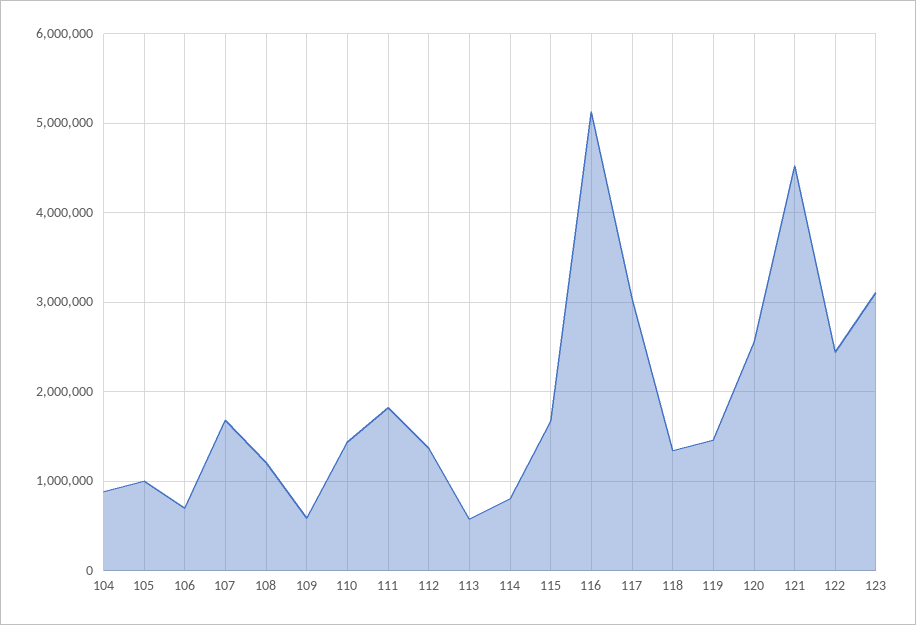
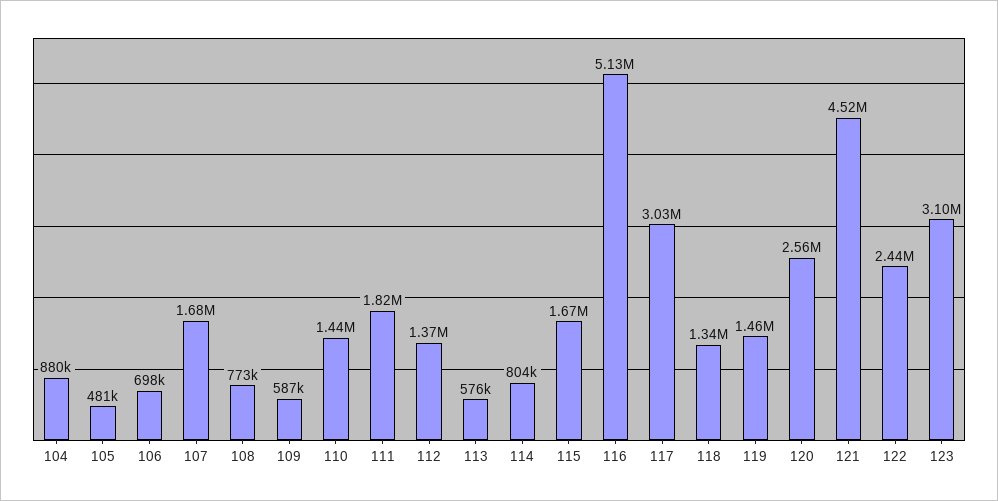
105: 1000000 -> 481000
108: 1200000 -> 773000

